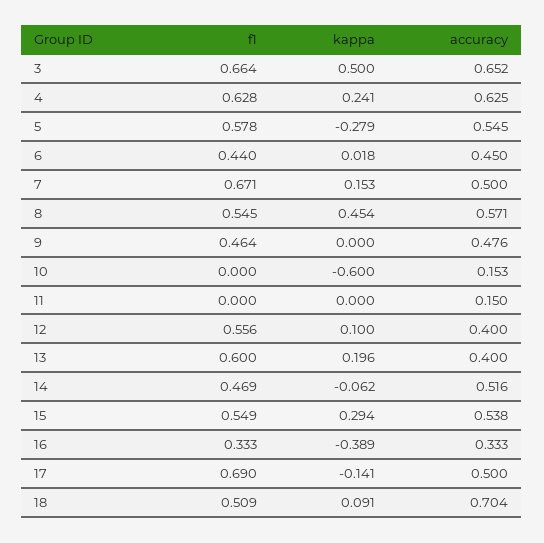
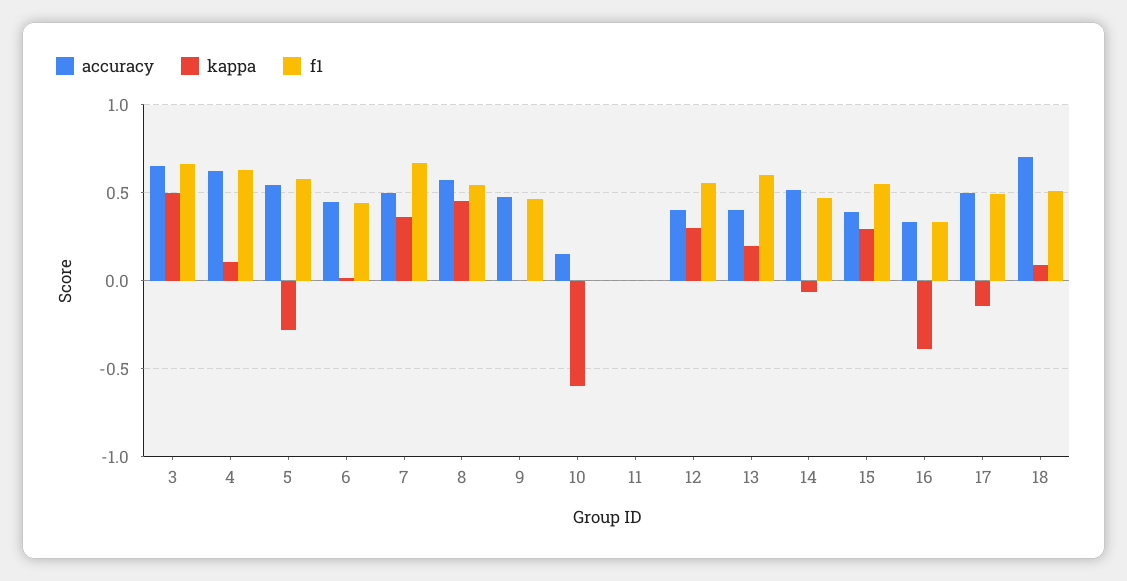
kappa, 4: 0.241 -> 0.1
kappa, 7: 0.153 -> 0.35
accuracy, 11: 0.15 -> 0
kappa, 12: 0.1 -> 0.3
accuracy, 15: 0.538 -> 0.4
f1, 17: 0.69 -> 0.5

